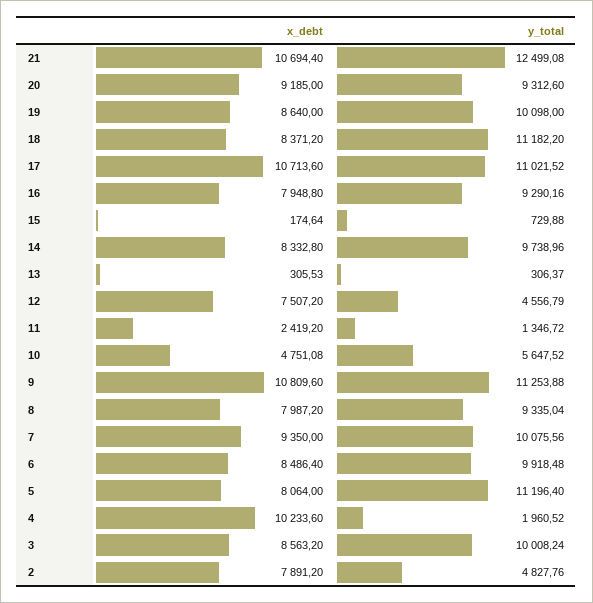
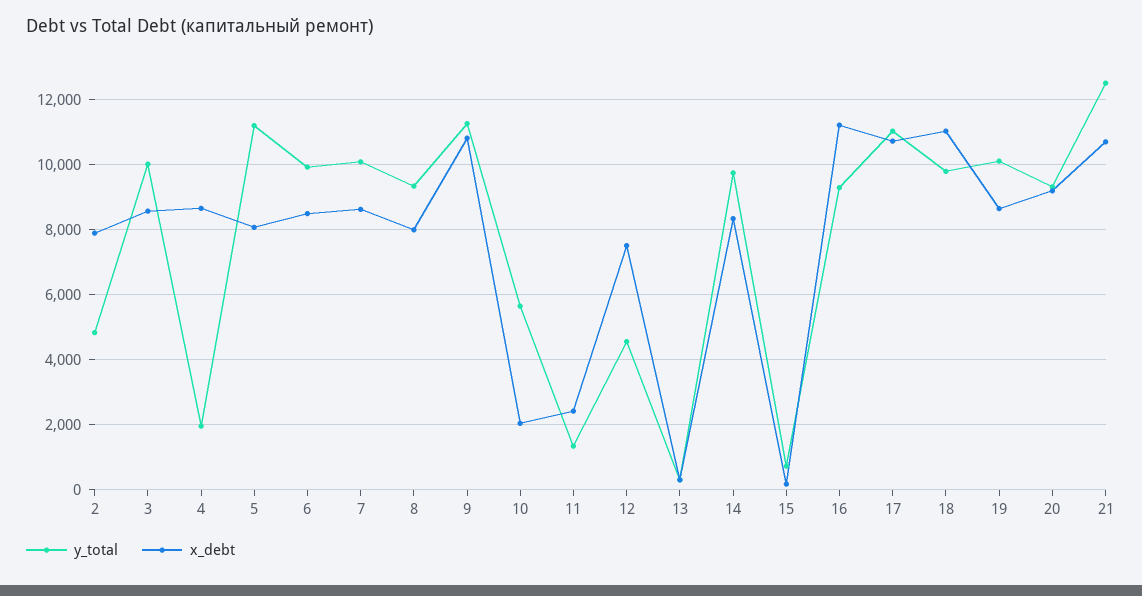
x_debt, 18: 8371.2 -> 11000
y_total, 18: 11182.2 -> 9800
x_debt, 16: 7948.8 -> 11200
x_debt, 10: 4751.08 -> 2000
x_debt, 7: 9350 -> 8600
x_debt, 4: 10233.6 -> 8600

